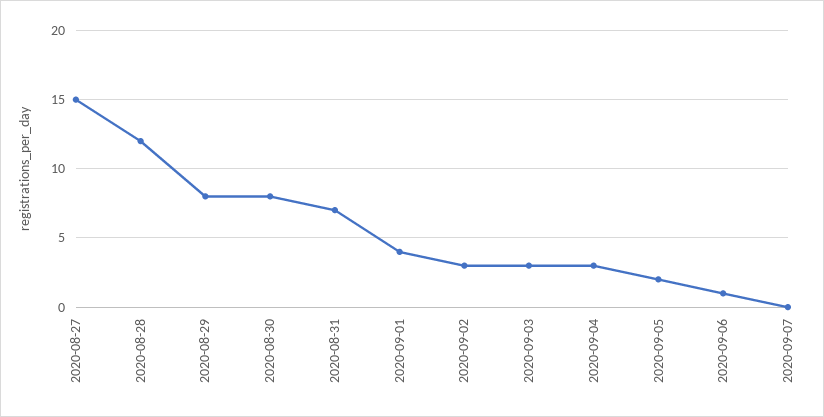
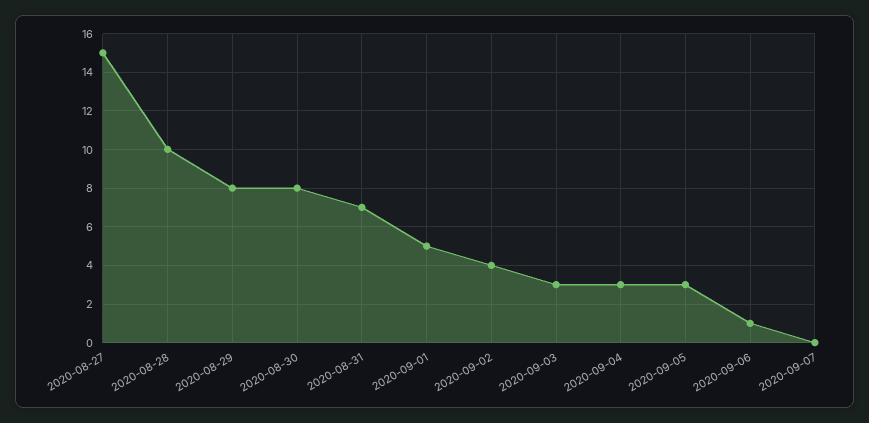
2020-08-28: 12 -> 10
2020-09-01: 4 -> 5
2020-09-02: 3 -> 4
2020-09-05: 2 -> 3

